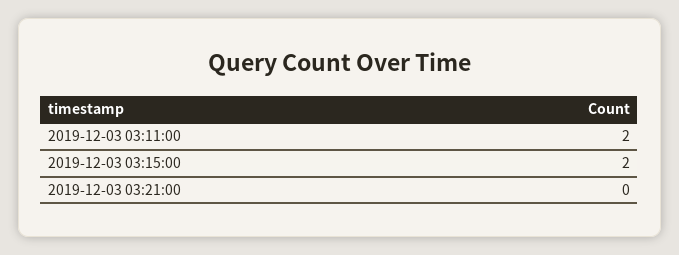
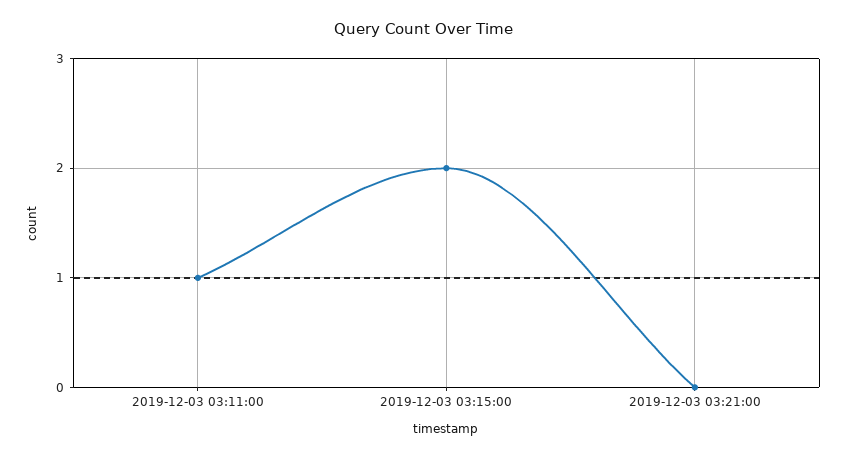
2019-12-03 03:11:00: 2 -> 1

